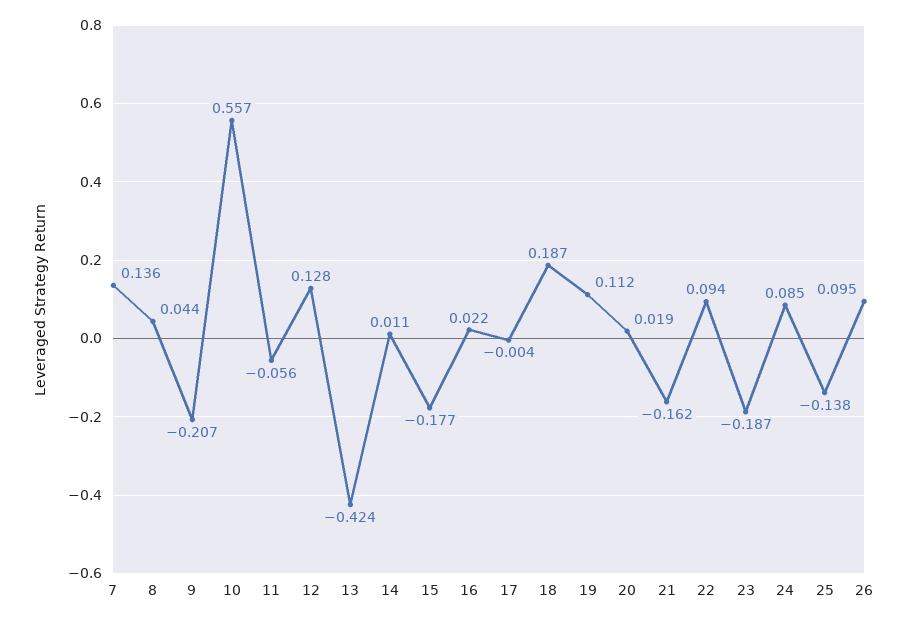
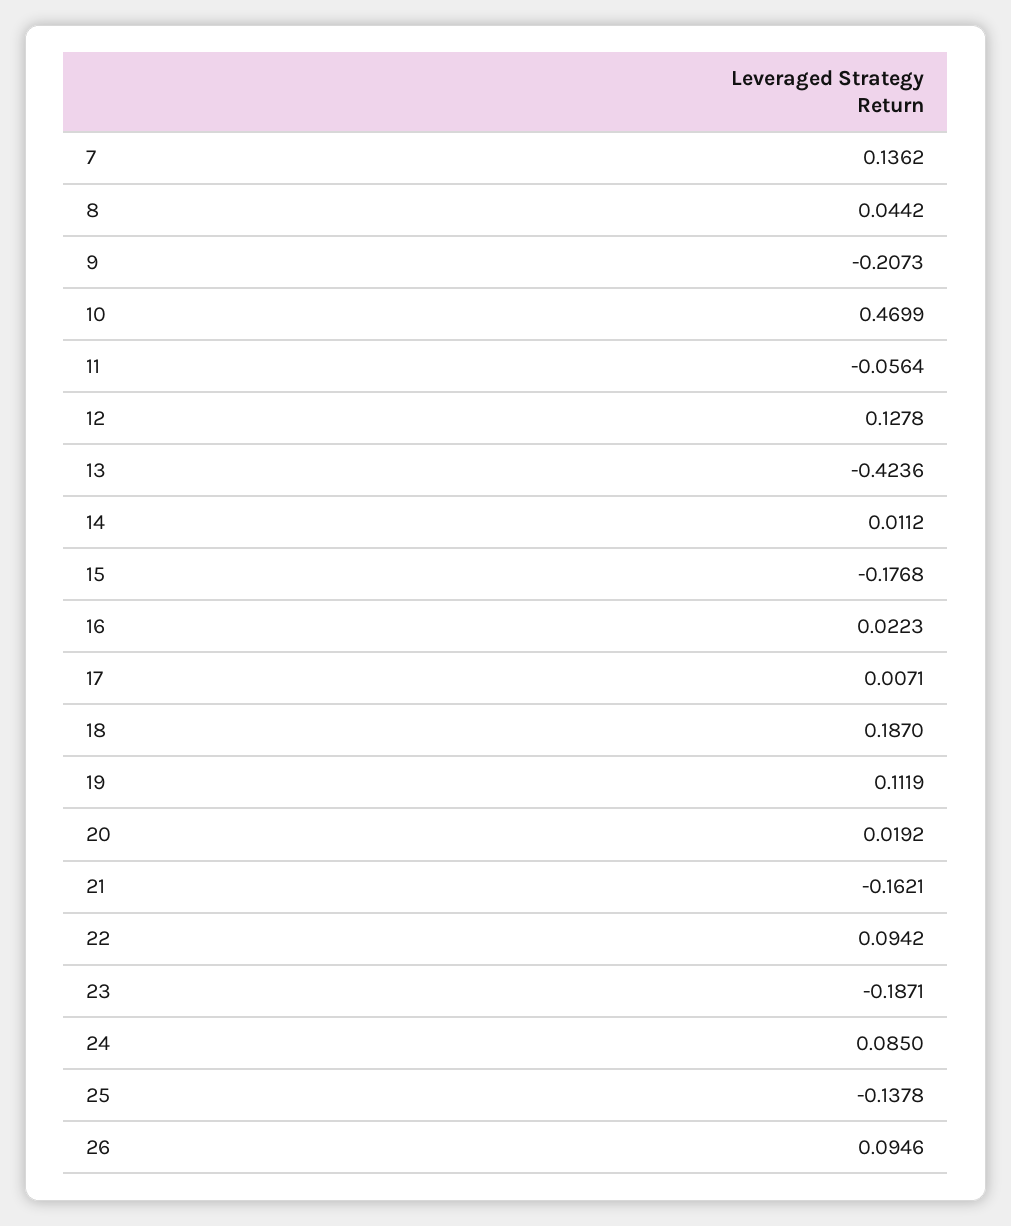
10: 0.557 -> 0.4699
17: -0.004 -> 0.0071

